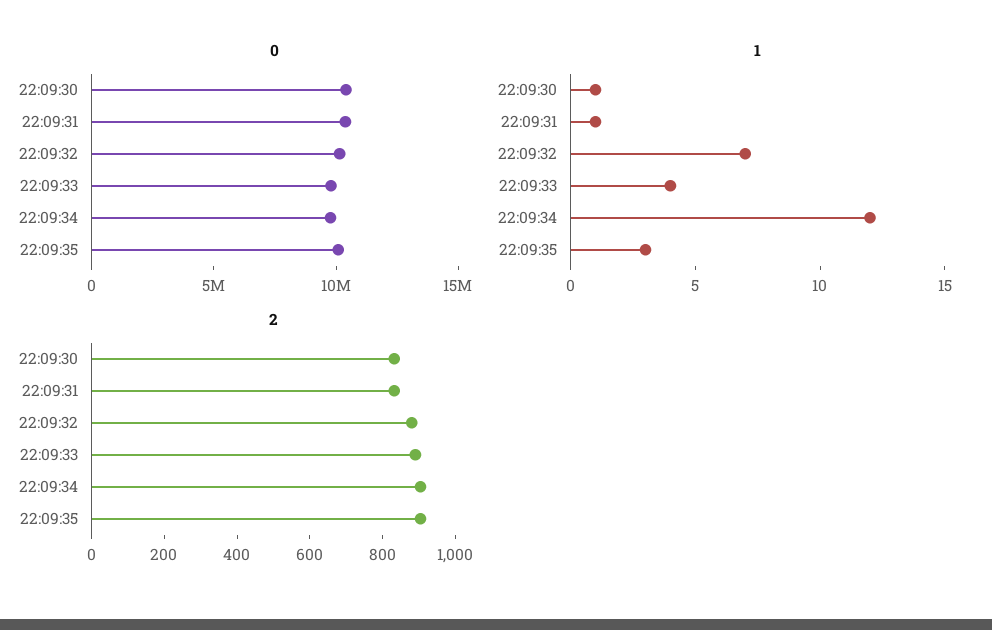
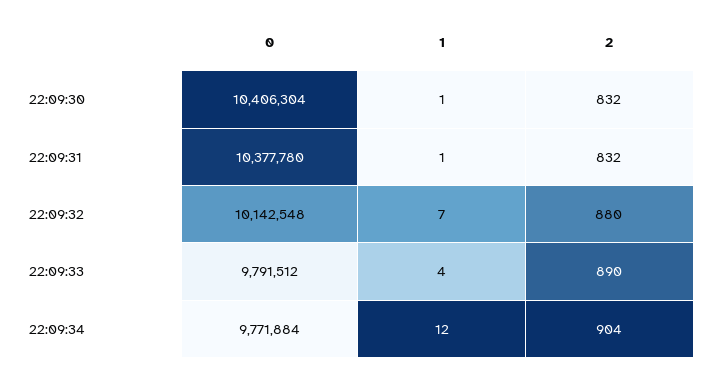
0, 22:09:35: 10000000 -> none
1, 22:09:35: 3 -> none
2, 22:09:35: 900 -> none

